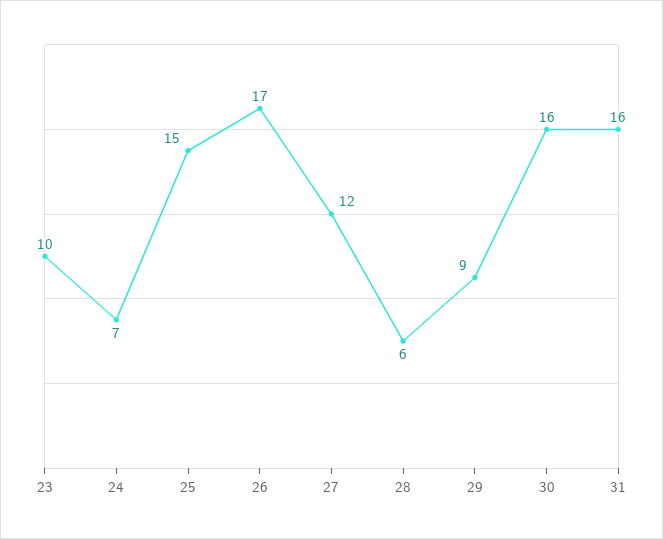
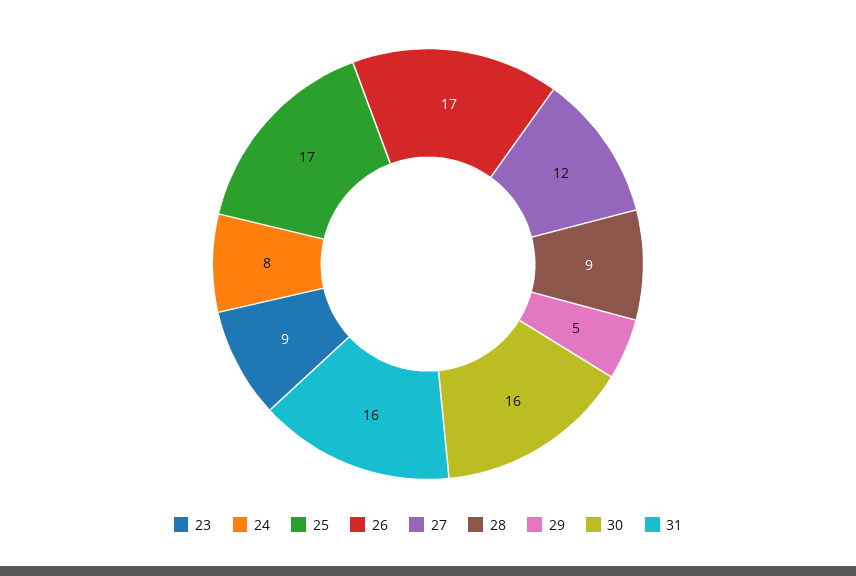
23: 10 -> 9
24: 7 -> 8
25: 15 -> 17
28: 6 -> 9
29: 9 -> 5

